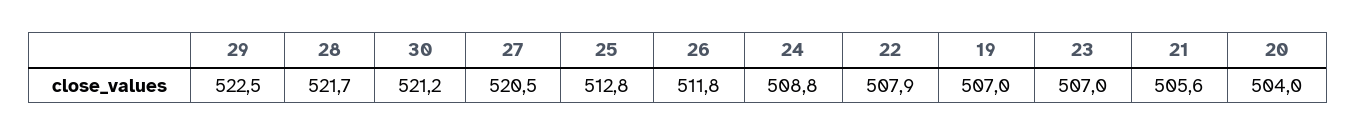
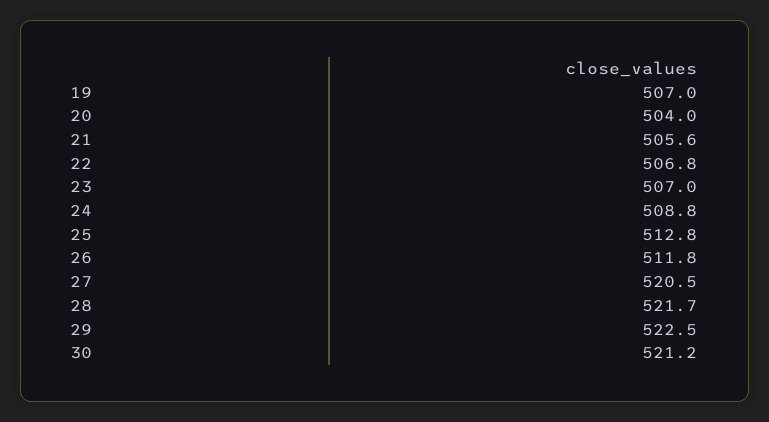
22: 507.9 -> 506.8

